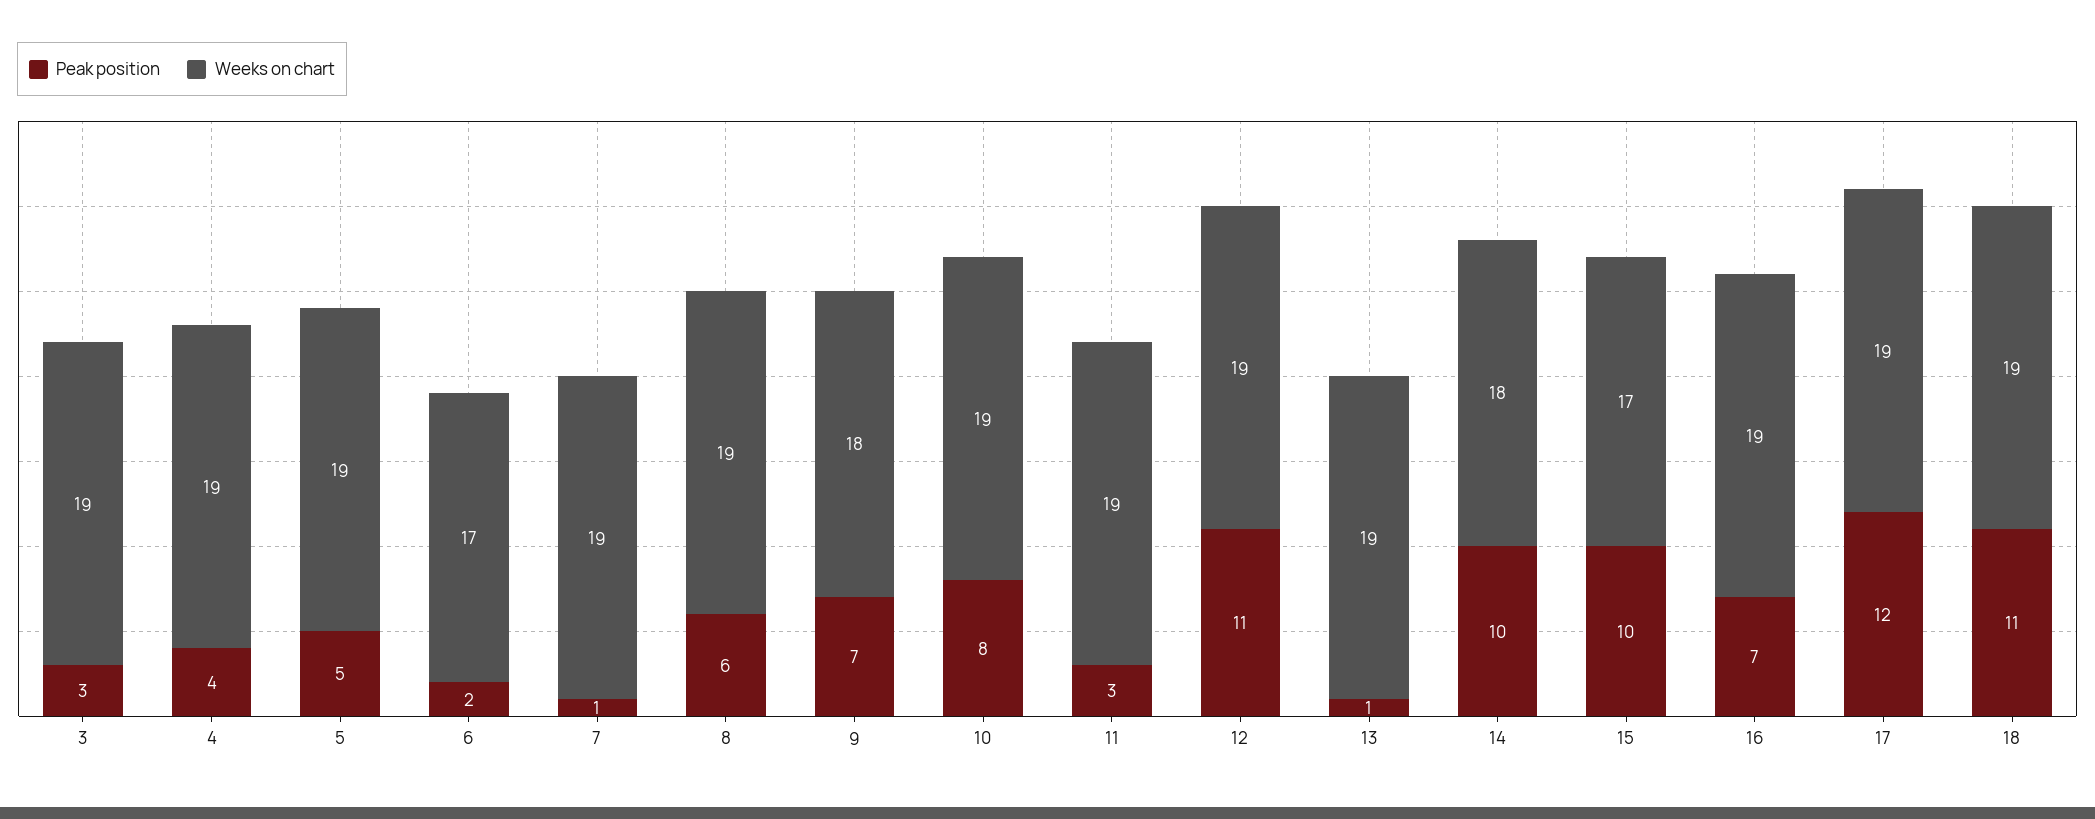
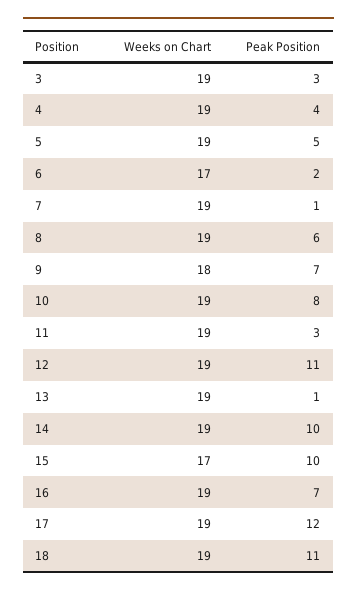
Weeks on chart, 14: 18 -> 19

